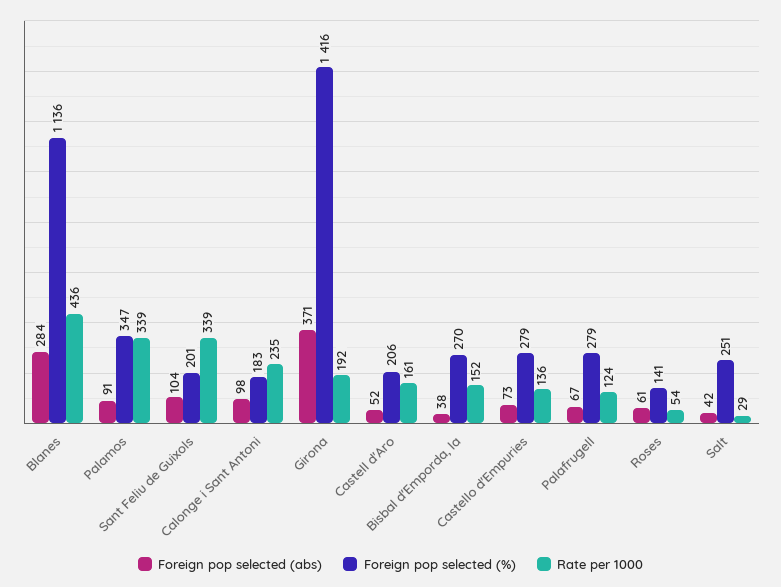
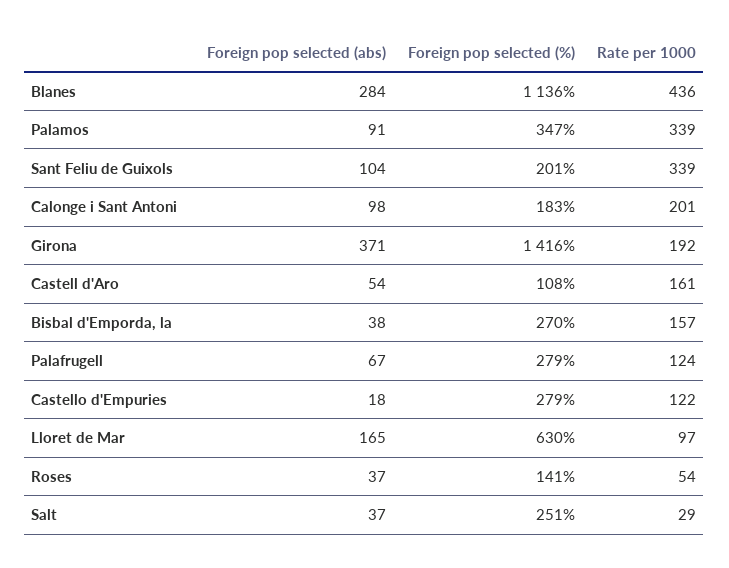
Rate per 1000, Calonge i Sant Antoni: 235 -> 201
Foreign pop selected (abs), Castell d'Aro: 52 -> 54
Foreign pop selected (%), Castell d'Aro: 206 -> 108
Rate per 1000, Bisbal d'Emporda, la: 152 -> 157
Foreign pop selected (abs), Castello d'Empuries: 73 -> 18
Rate per 1000, Castello d'Empuries: 136 -> 122
Foreign pop selected (abs), Roses: 61 -> 37
Foreign pop selected (abs), Salt: 42 -> 37
Foreign pop selected (abs), Lloret de Mar: none -> 165
Foreign pop selected (%), Lloret de Mar: none -> 630
Rate per 1000, Lloret de Mar: none -> 97

